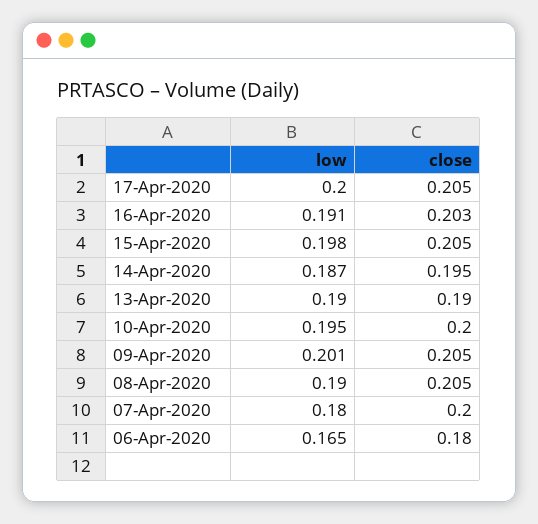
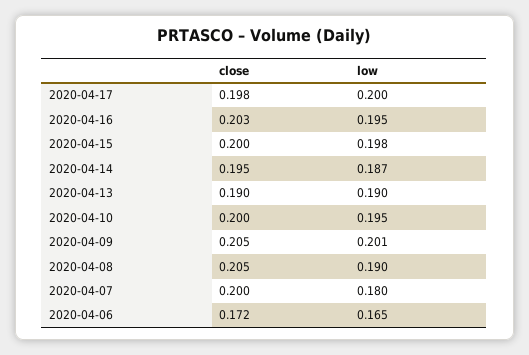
close, 17-Apr-2020: 0.205 -> 0.198
low, 16-Apr-2020: 0.191 -> 0.195
close, 15-Apr-2020: 0.205 -> 0.2
close, 06-Apr-2020: 0.18 -> 0.172

